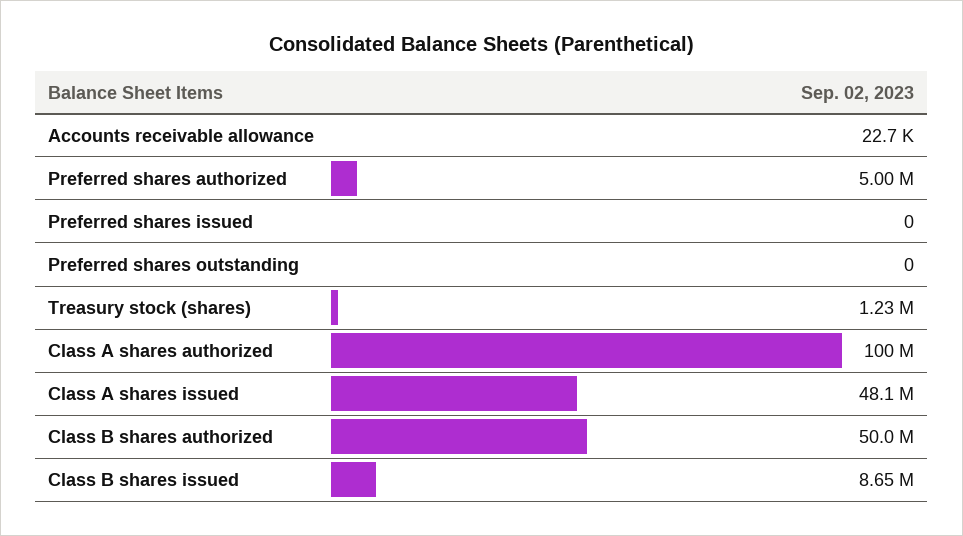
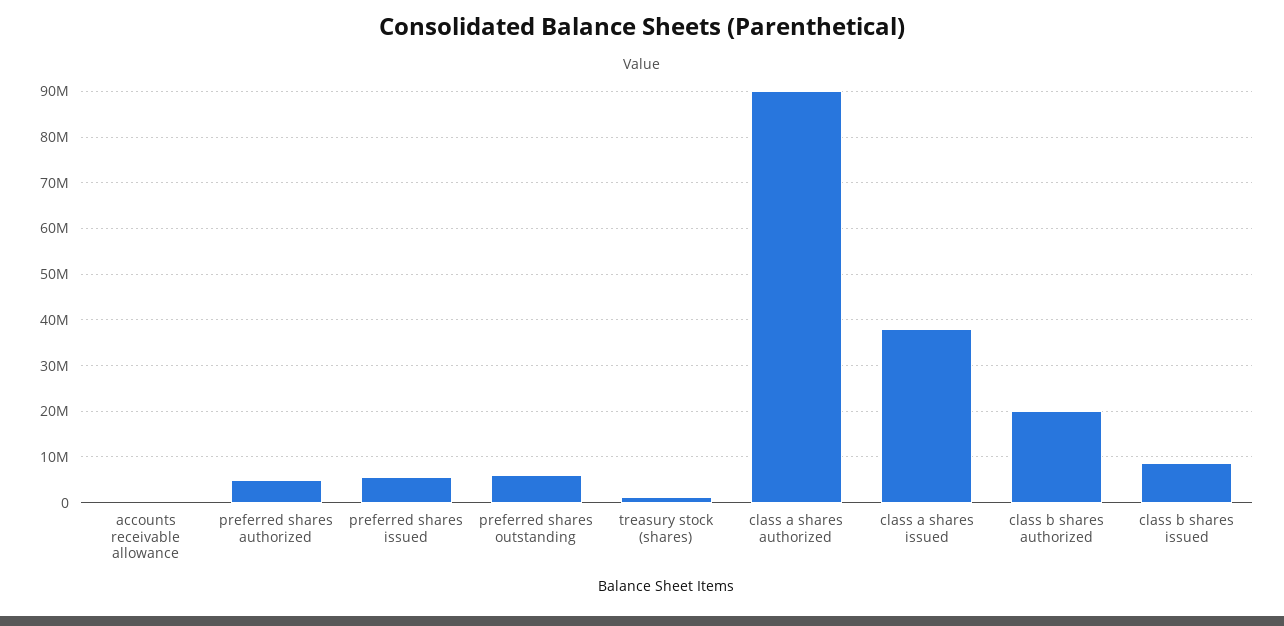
Preferred shares issued: 0 -> 6000000
Preferred shares outstanding: 0 -> 6000000
Class A shares authorized: 100000000 -> 90000000
Class A shares issued: 48100000 -> 38000000
Class B shares authorized: 50000000 -> 20000000

